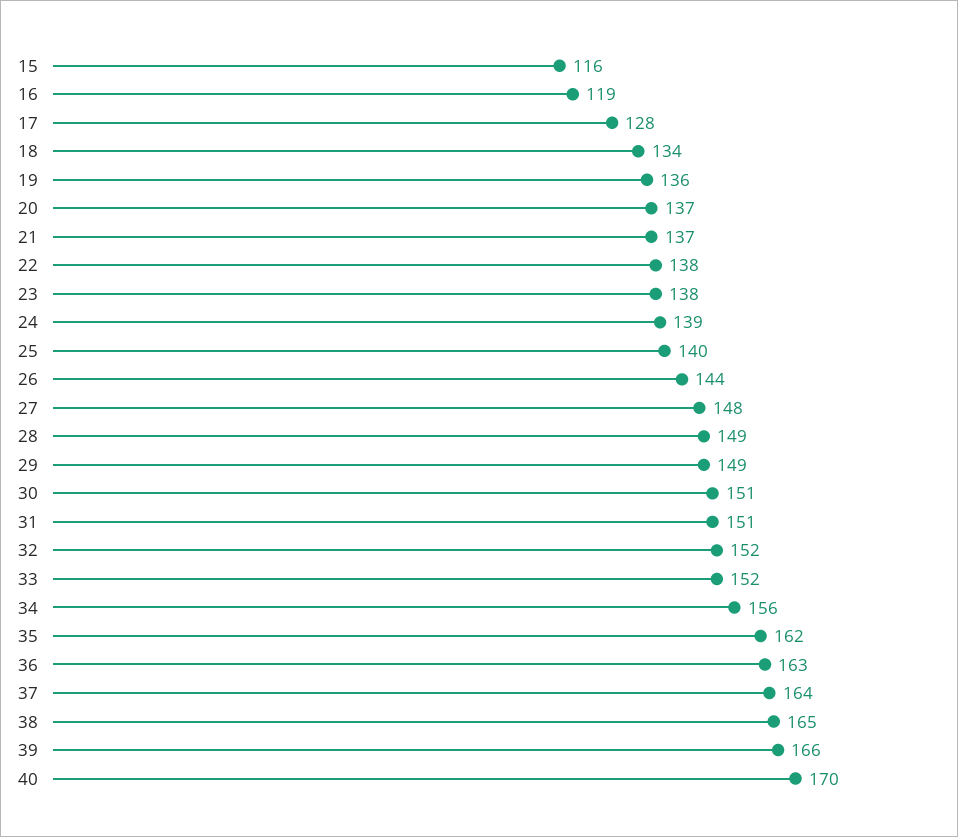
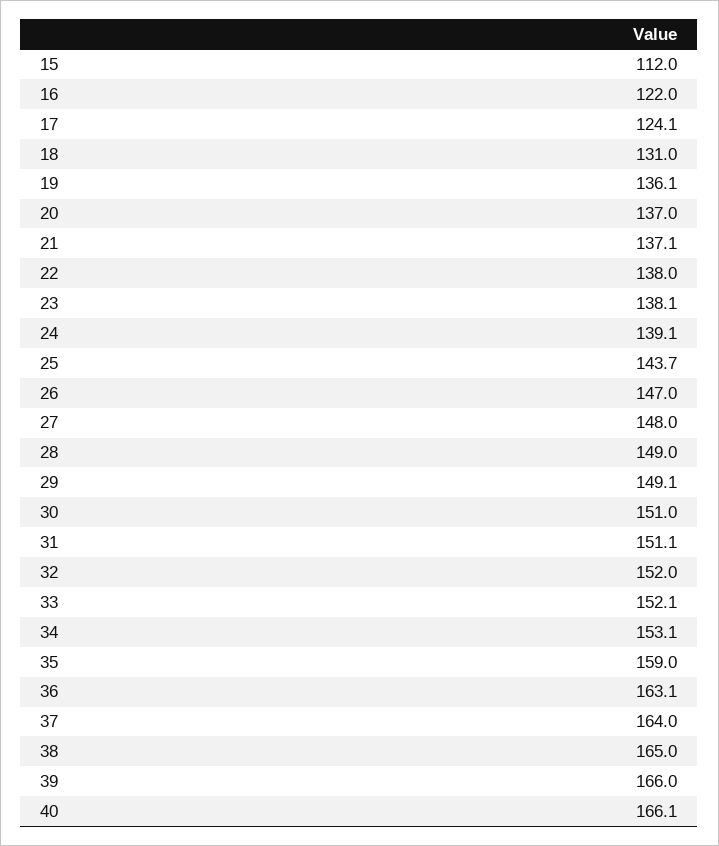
15: 116 -> 112
16: 119 -> 122
17: 128 -> 124.1
18: 134 -> 131
25: 140 -> 143.7
26: 144 -> 147
34: 156 -> 153.1
35: 162 -> 159
40: 170 -> 166.1

